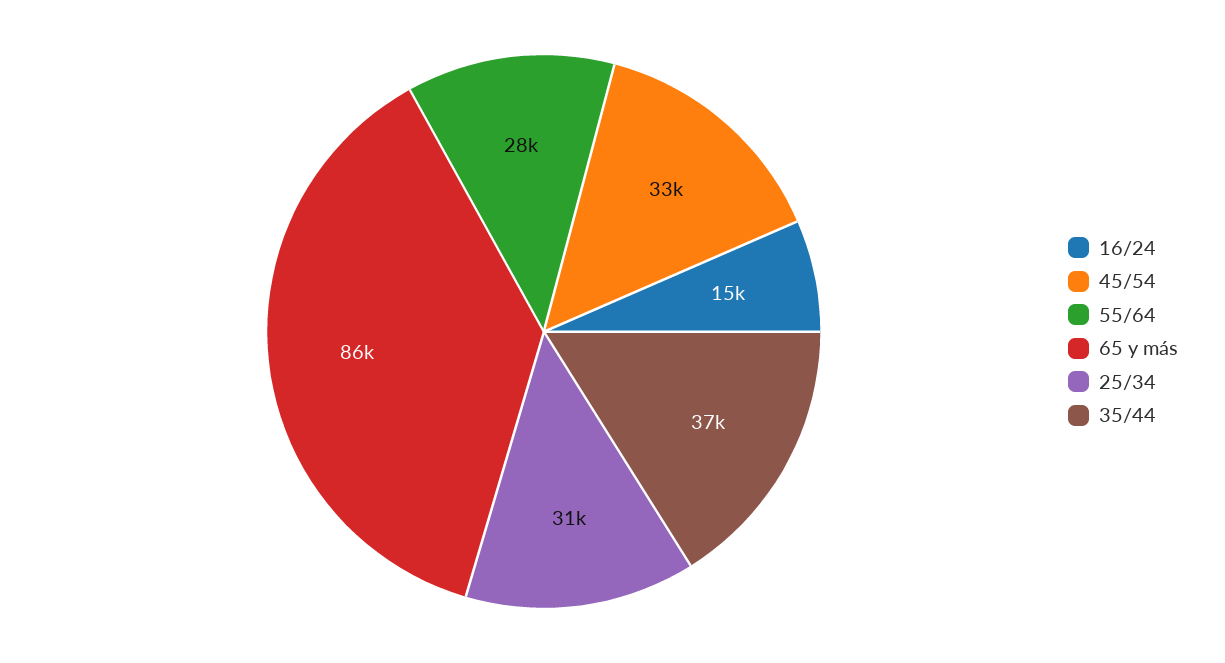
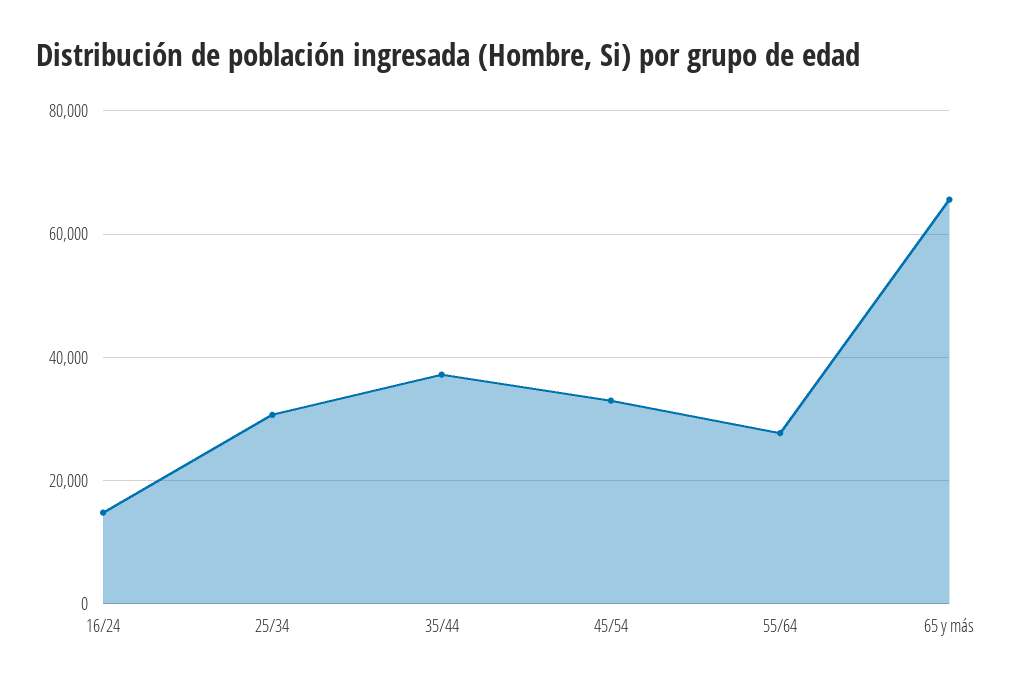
65 y más: 86000 -> 66000

